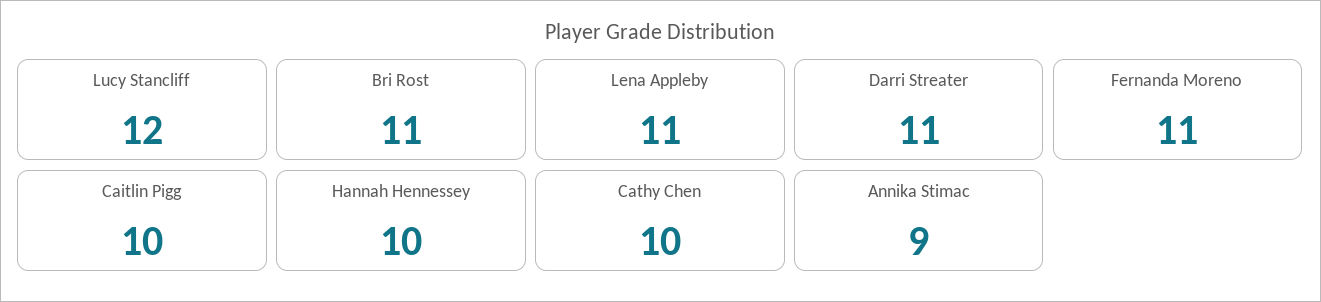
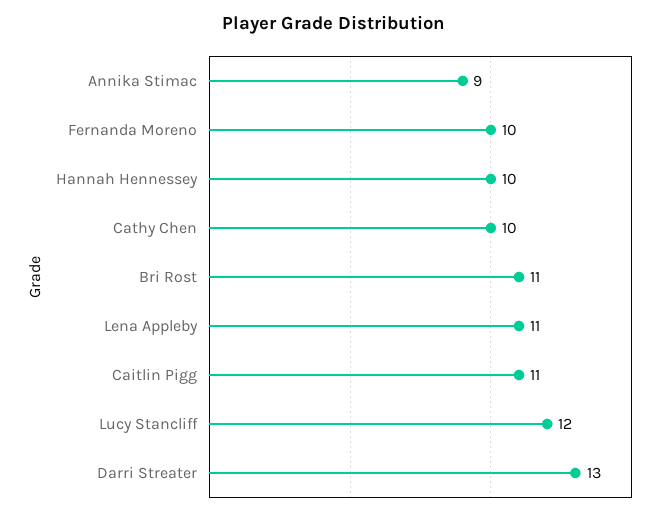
Darri Streater: 11 -> 13
Fernanda Moreno: 11 -> 10
Caitlin Pigg: 10 -> 11

